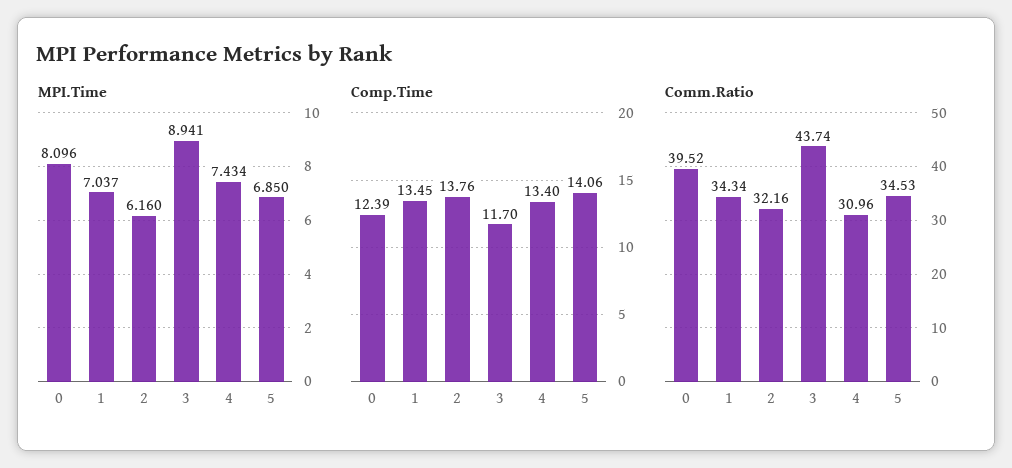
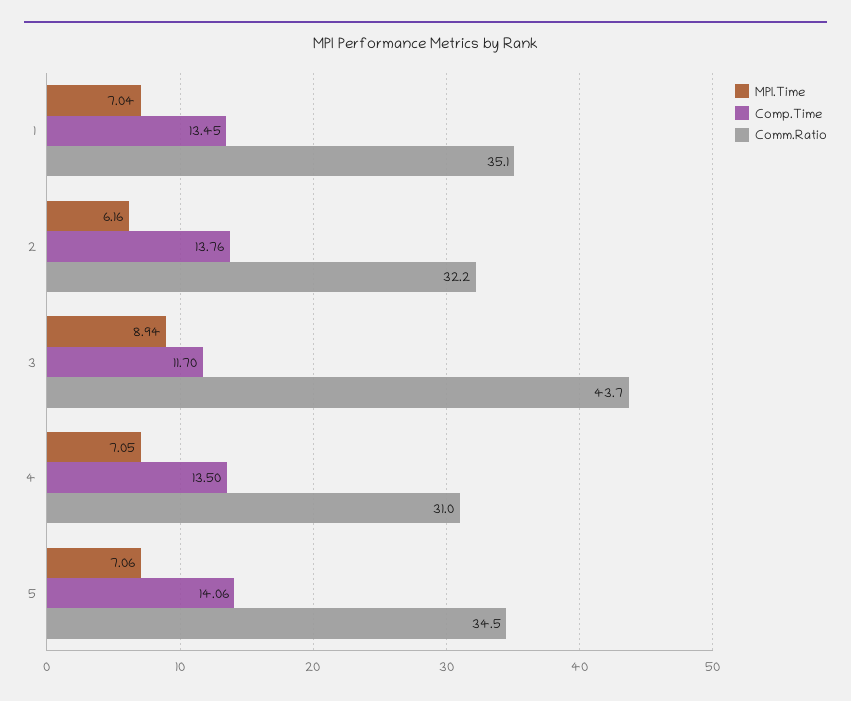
MPI.Time, 0: 8.096 -> none
MPI.Time, 4: 7.434 -> 7.05
MPI.Time, 5: 6.85 -> 7.06
Comp.Time, 0: 12.39 -> none
Comp.Time, 4: 13.4 -> 13.5
Comm.Ratio, 0: 39.52 -> none
Comm.Ratio, 1: 34.34 -> 35.1

